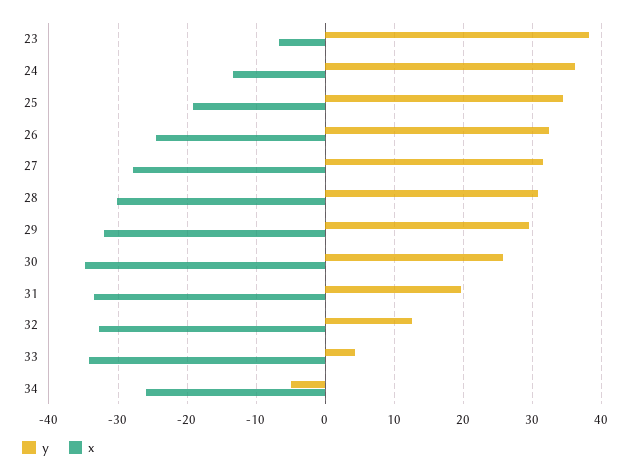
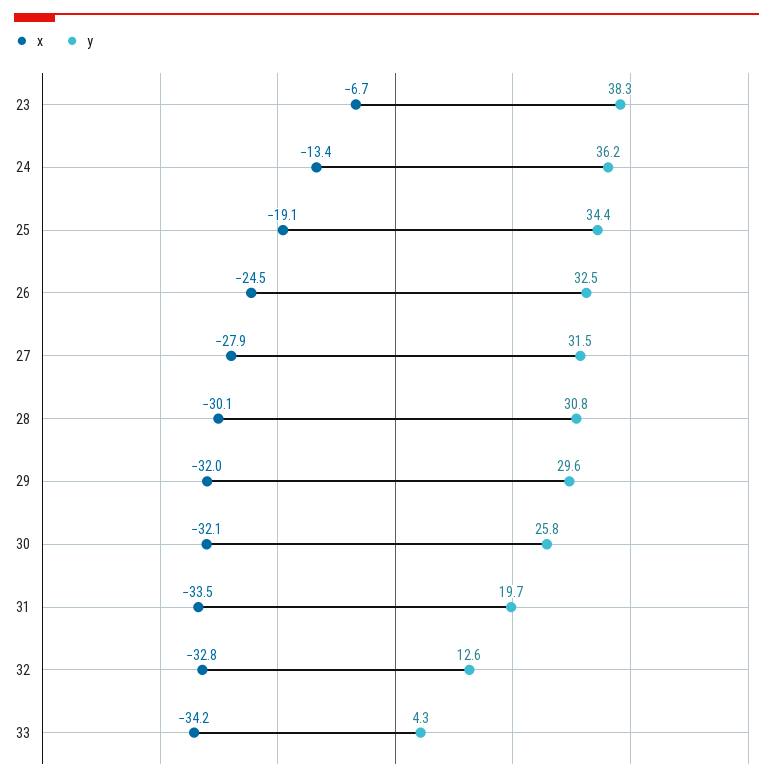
x, 30: -35 -> -32.1
y, 34: -5 -> none
x, 34: -26 -> none

